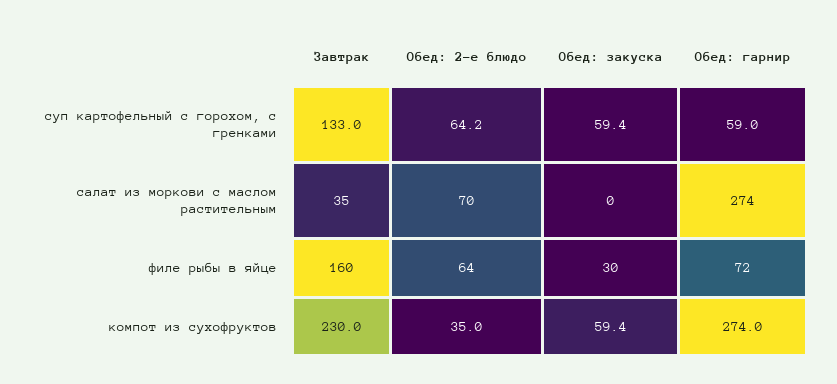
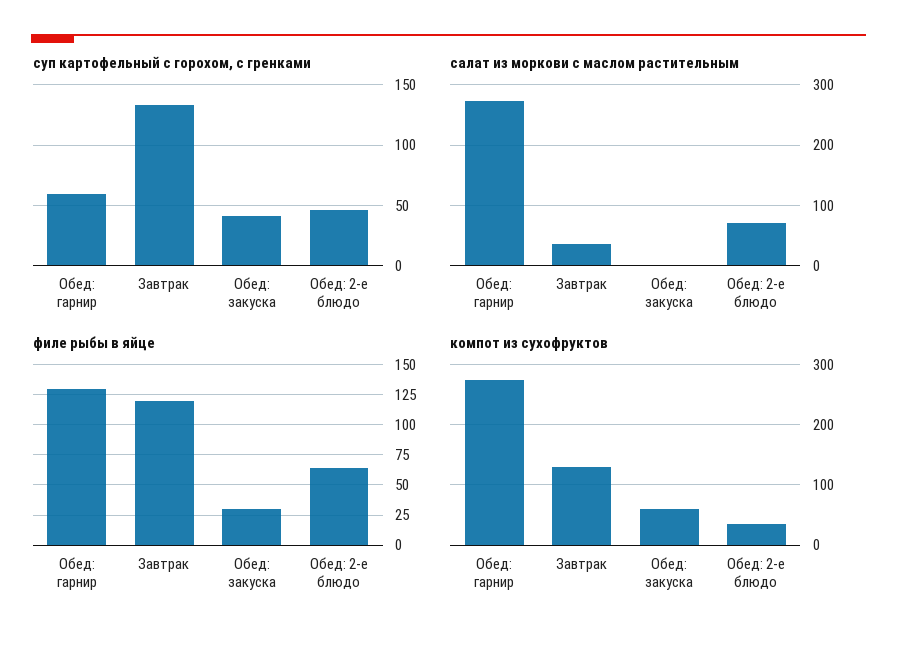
суп картофельный с горохом, с гренками, Обед: 2-е блюдо: 64.2 -> 45
суп картофельный с горохом, с гренками, Обед: закуска: 59.4 -> 40
филе рыбы в яйце, Завтрак: 160 -> 120
филе рыбы в яйце, Обед: гарнир: 72 -> 130
компот из сухофруктов, Завтрак: 230 -> 130

